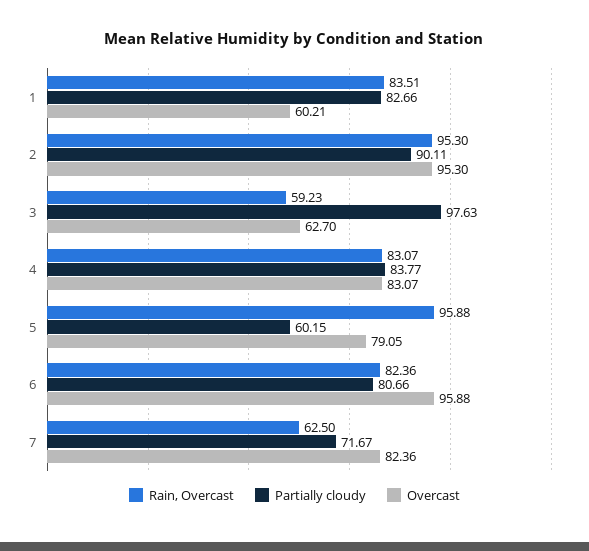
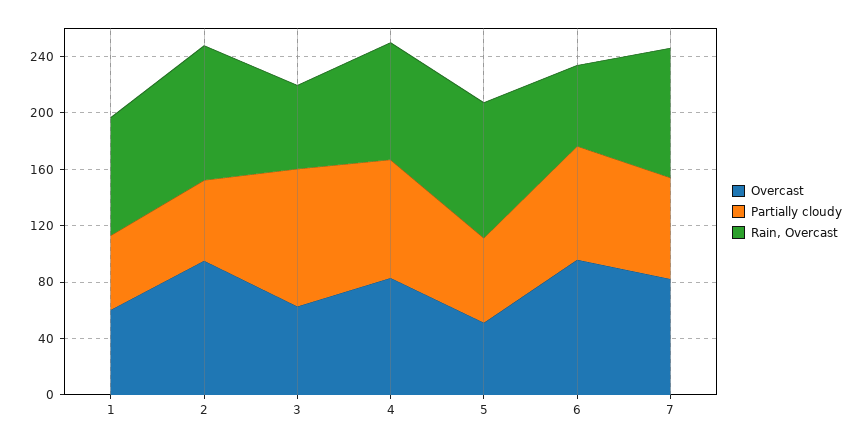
Partially cloudy, 1: 82.66 -> 50
Partially cloudy, 2: 90.11 -> 60
Overcast, 5: 79.05 -> 50
Rain, Overcast, 6: 82.36 -> 60
Rain, Overcast, 7: 62.5 -> 90

